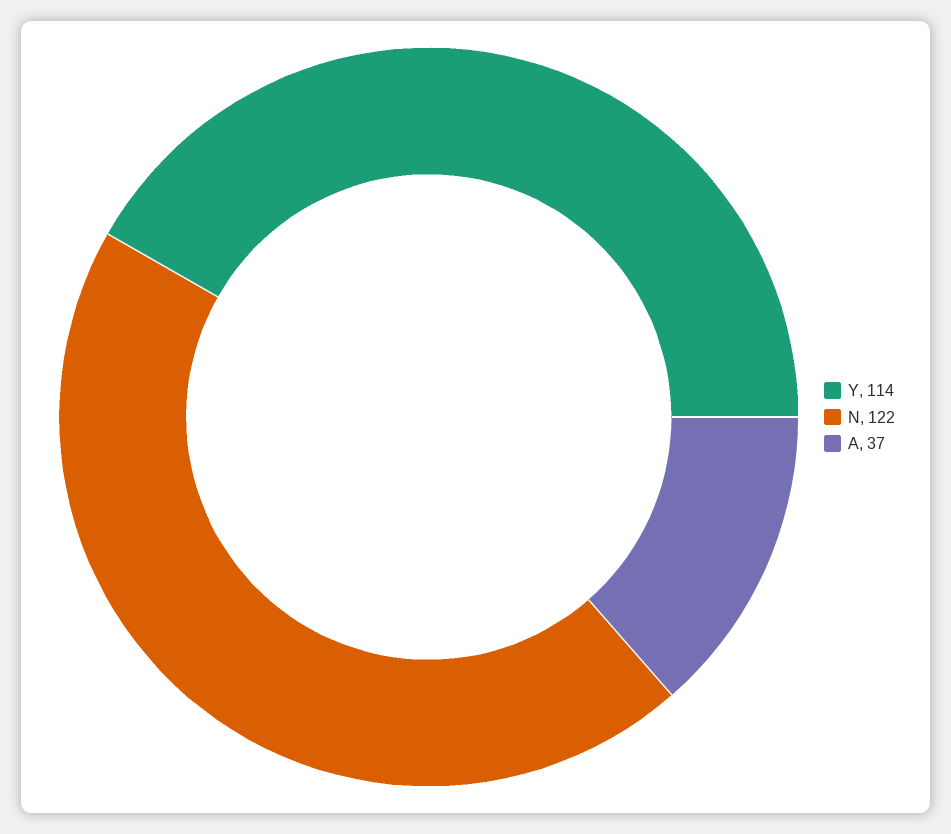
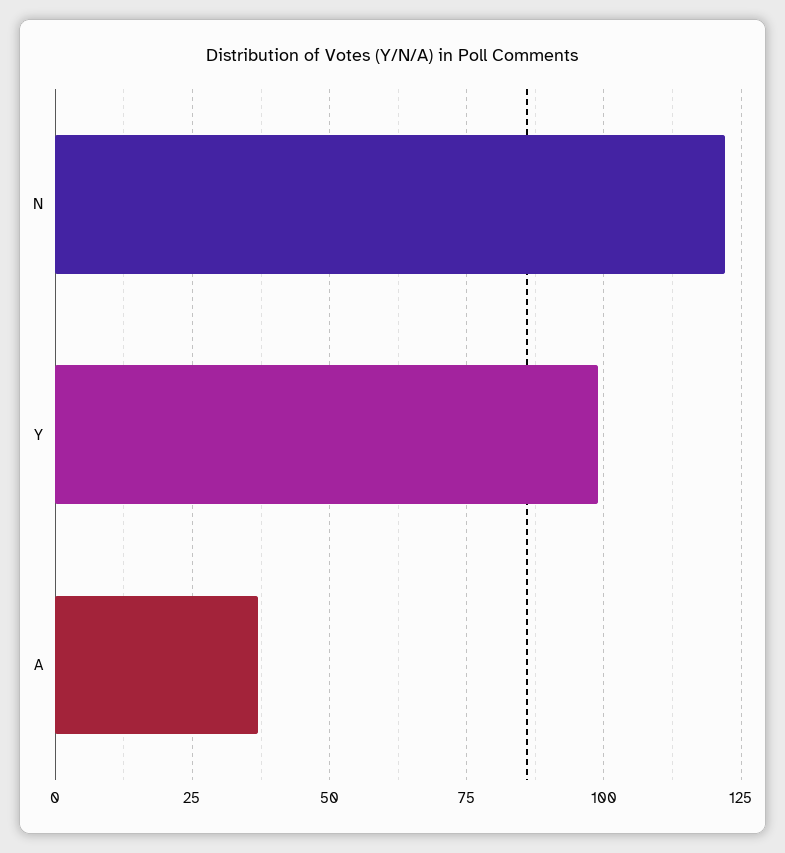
Y: 114 -> 100

